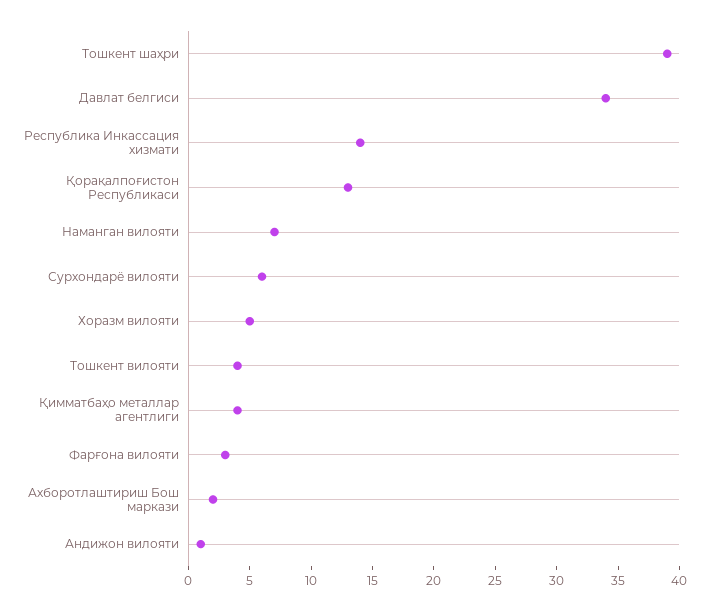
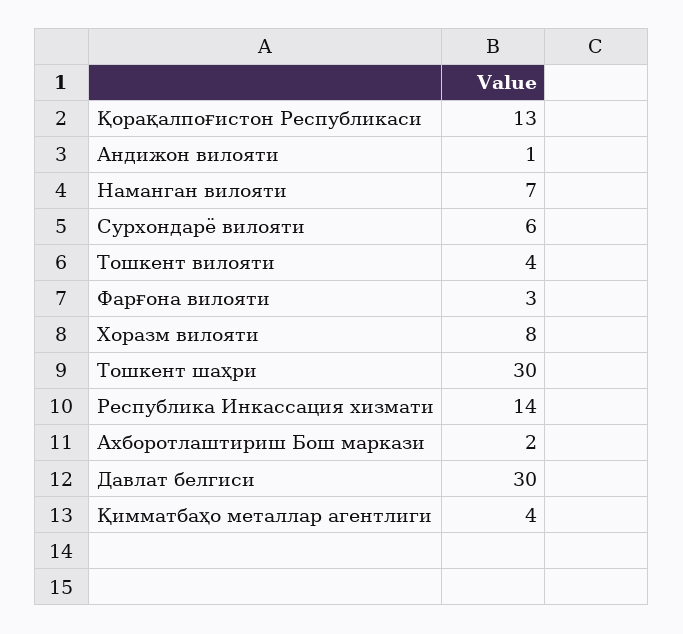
Тошкент шаҳри: 39 -> 30
Давлат белгиси: 34 -> 30
Хоразм вилояти: 5 -> 8

